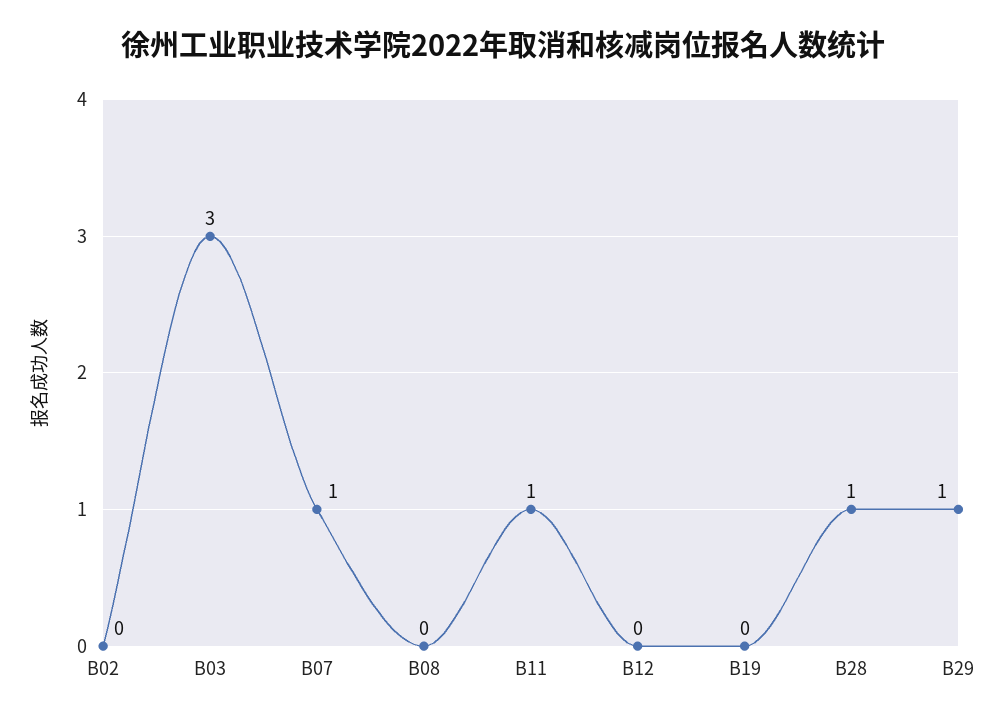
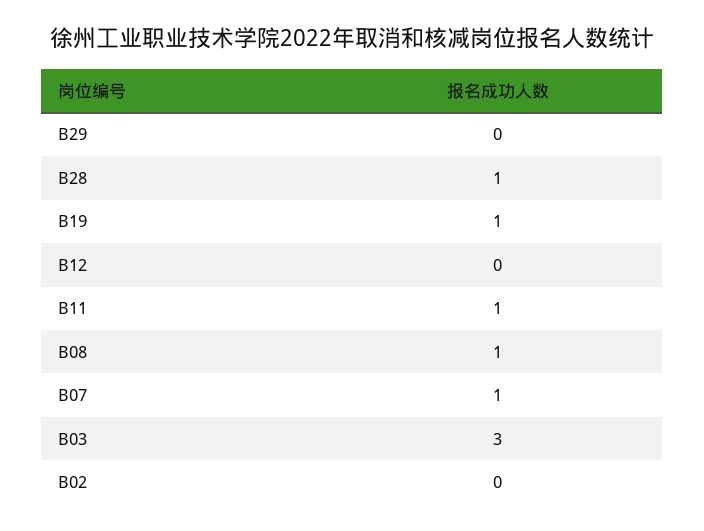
B08: 0 -> 1
B19: 0 -> 1
B29: 1 -> 0

